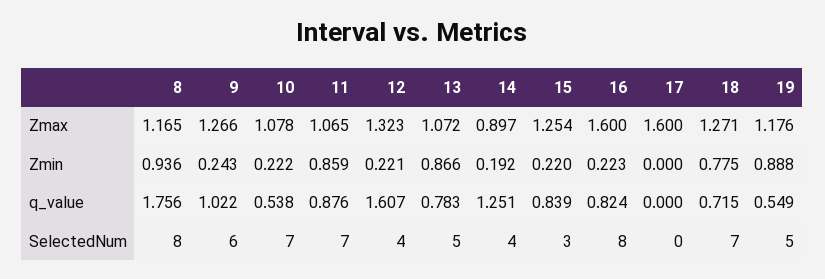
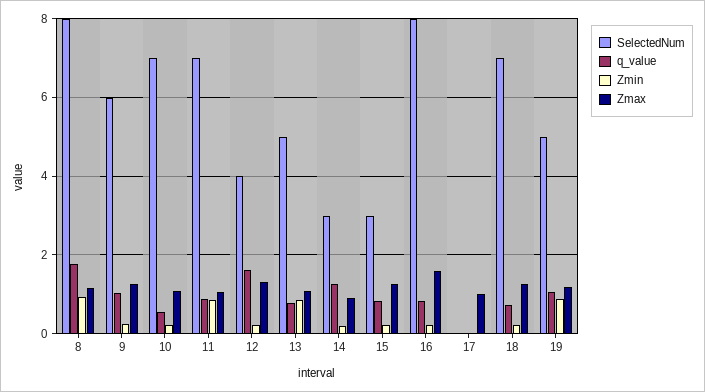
Zmax, 17: 1.6 -> 1
Zmin, 18: 0.775 -> 0.2
q_value, 19: 0.549 -> 1
SelectedNum, 14: 4 -> 3

